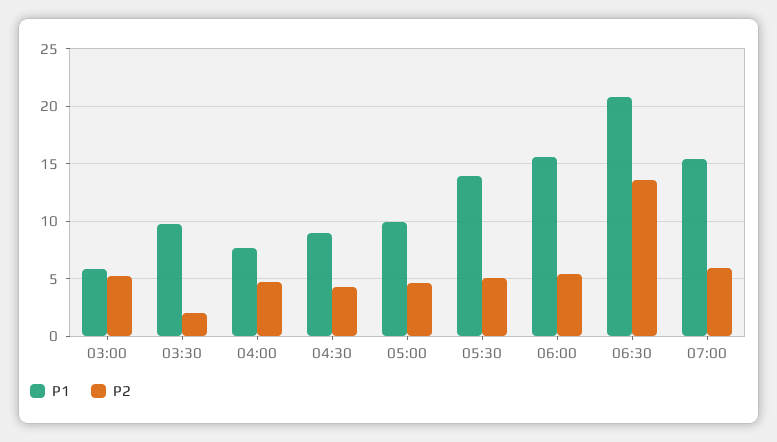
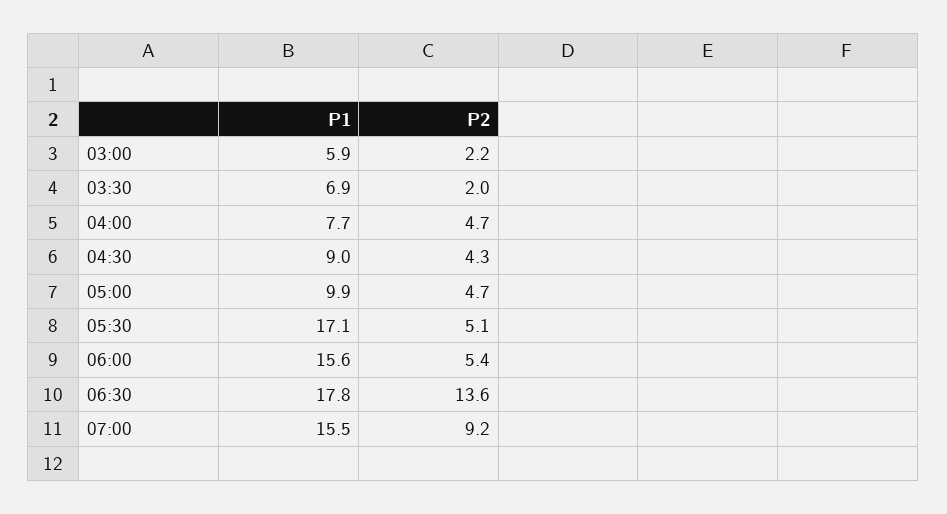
P2, 03:00: 5 -> 2.2
P1, 03:30: 10 -> 6.9
P1, 05:30: 14 -> 17.1
P1, 06:30: 21 -> 17.8
P2, 07:00: 6 -> 9.2

